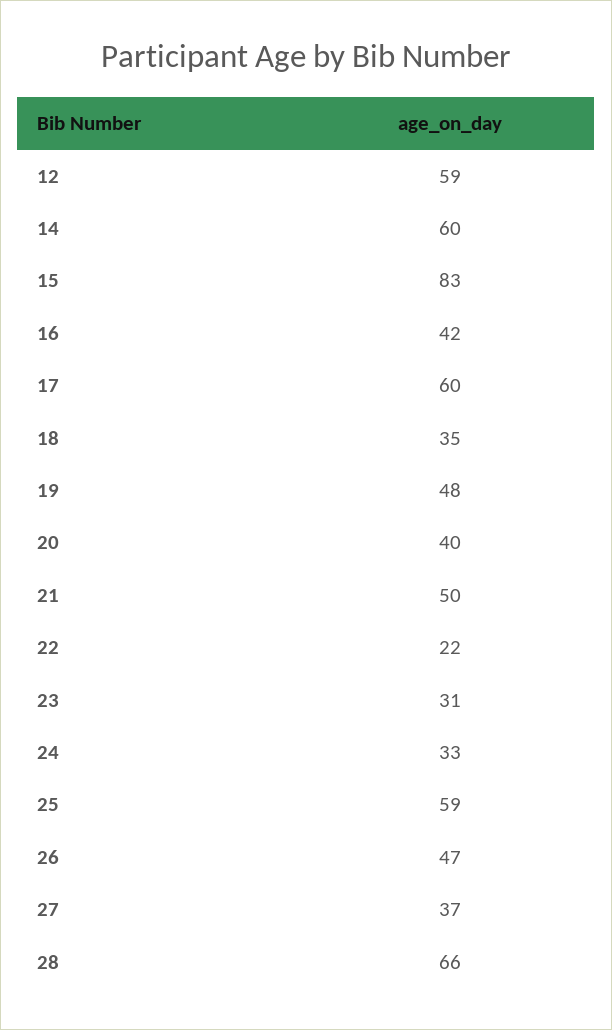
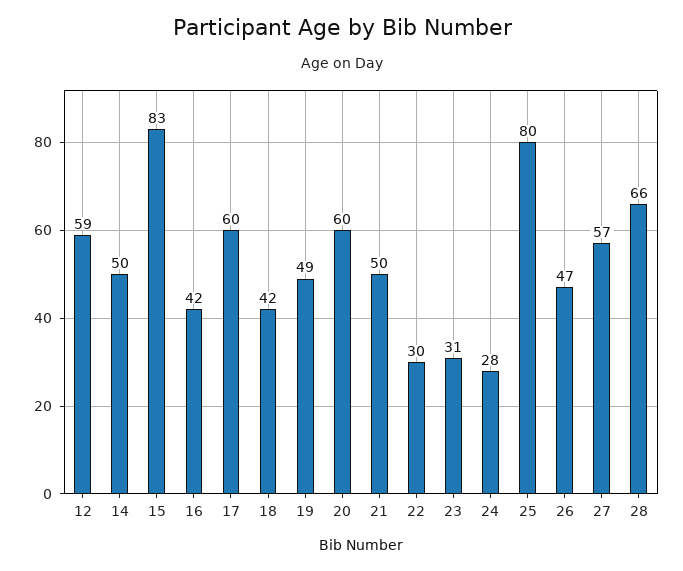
14: 60 -> 50
18: 35 -> 42
19: 48 -> 49
20: 40 -> 60
22: 22 -> 30
24: 33 -> 28
25: 59 -> 80
27: 37 -> 57

